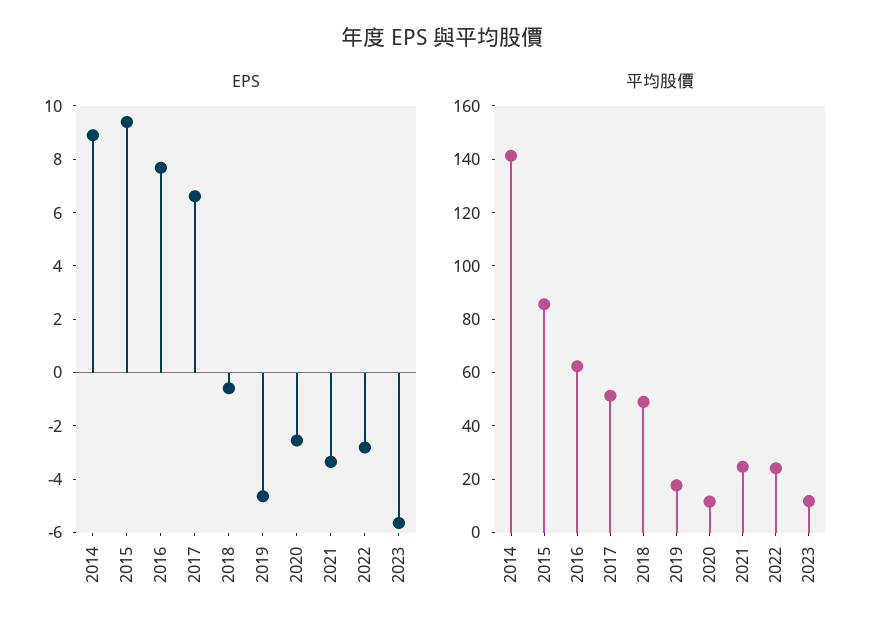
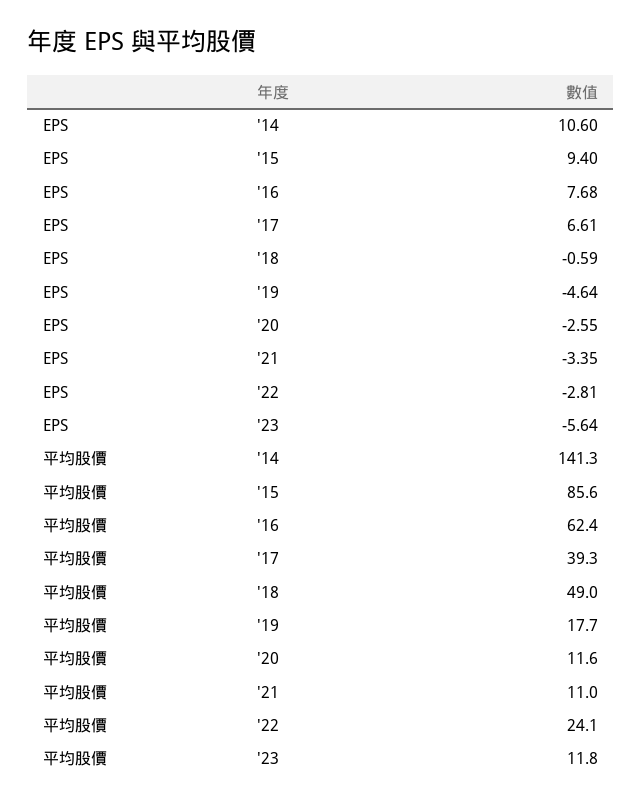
EPS, 2014: 9 -> 10.6
平均股價, 2017: 50 -> 39.3
平均股價, 2021: 25 -> 11

